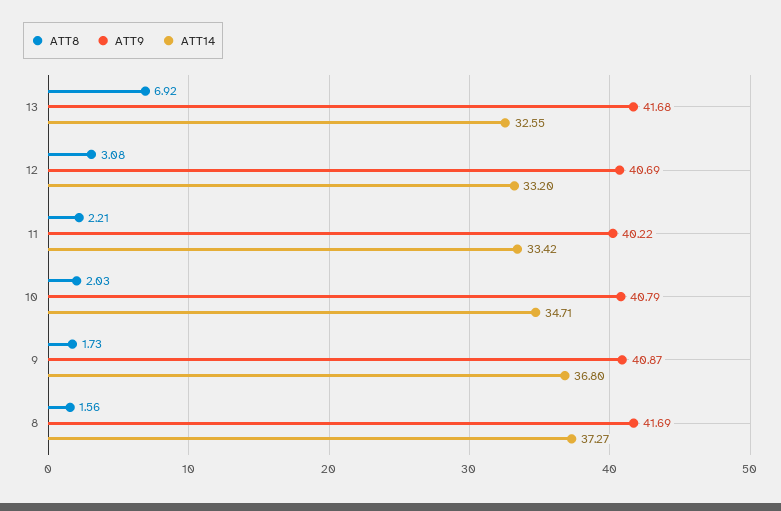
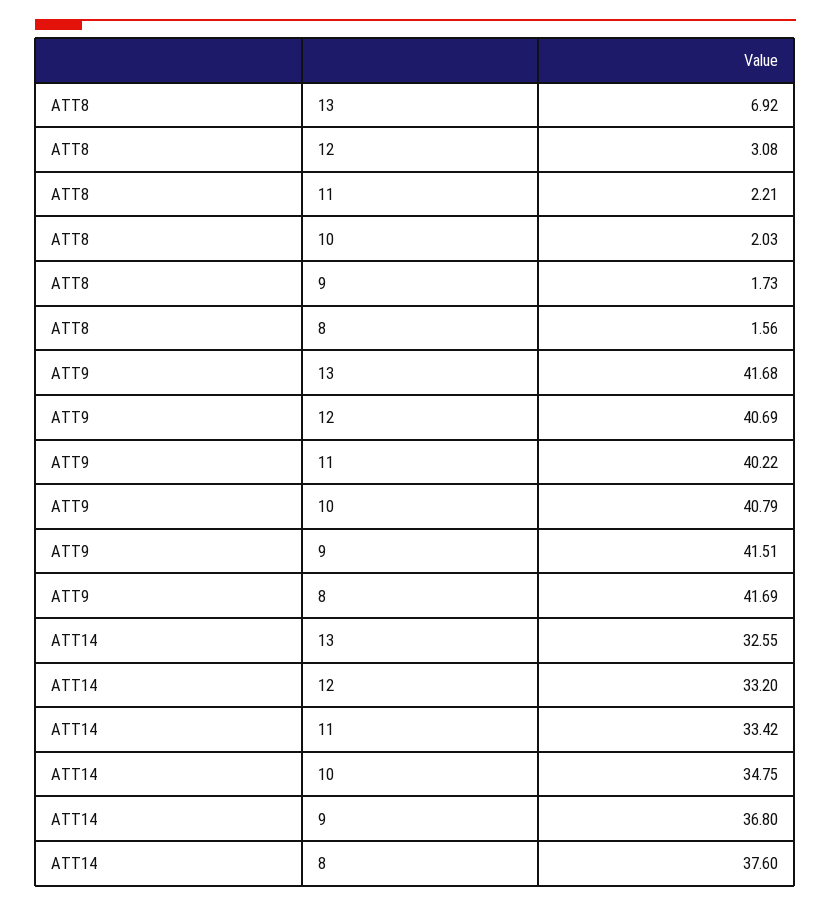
ATT14, 10: 34.71 -> 34.75
ATT9, 9: 40.87 -> 41.51
ATT14, 8: 37.27 -> 37.6

